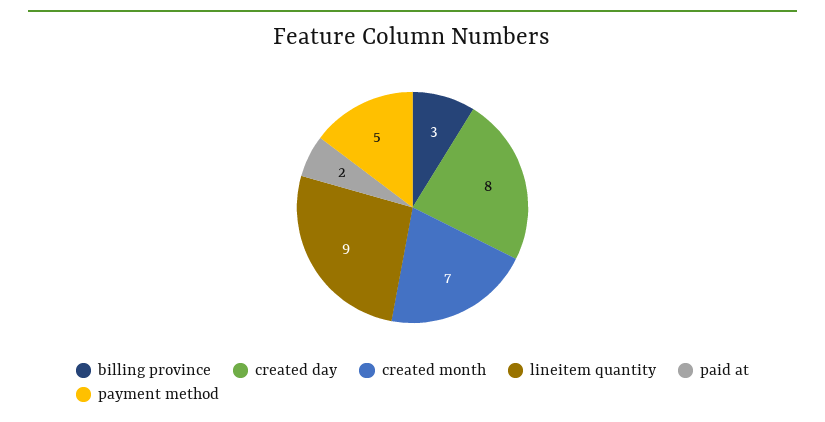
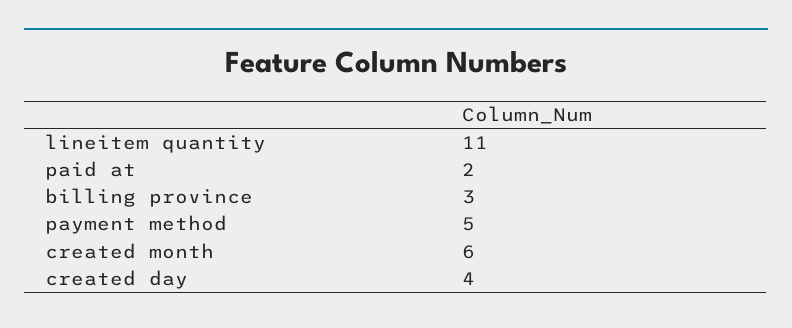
created day: 8 -> 4
created month: 7 -> 6
lineitem quantity: 9 -> 11

